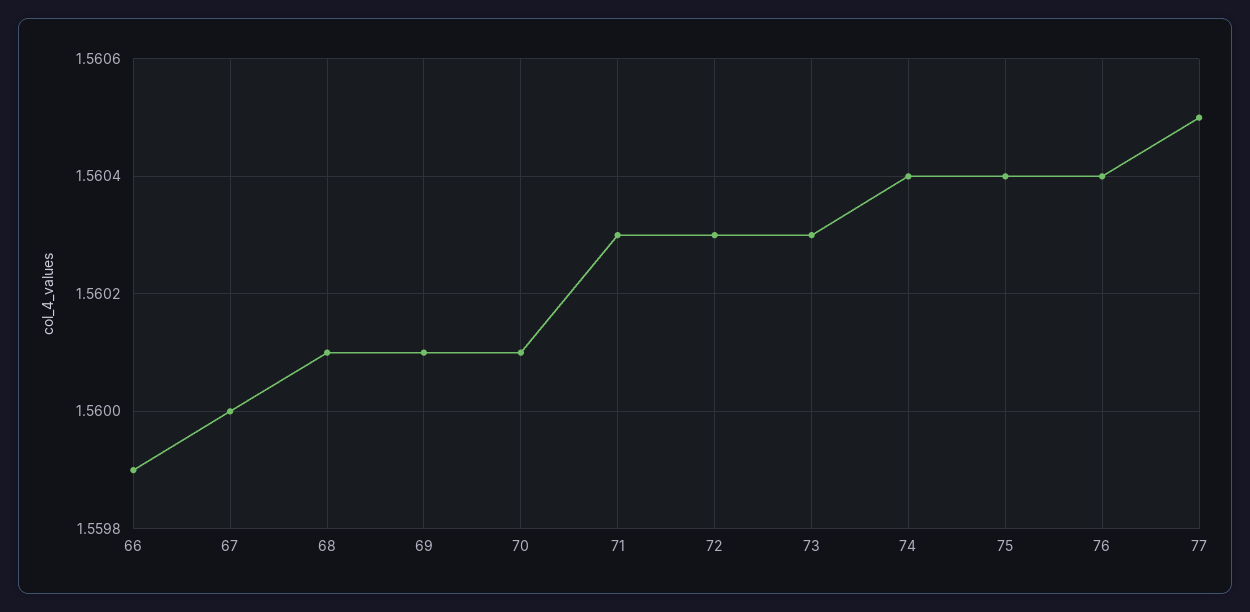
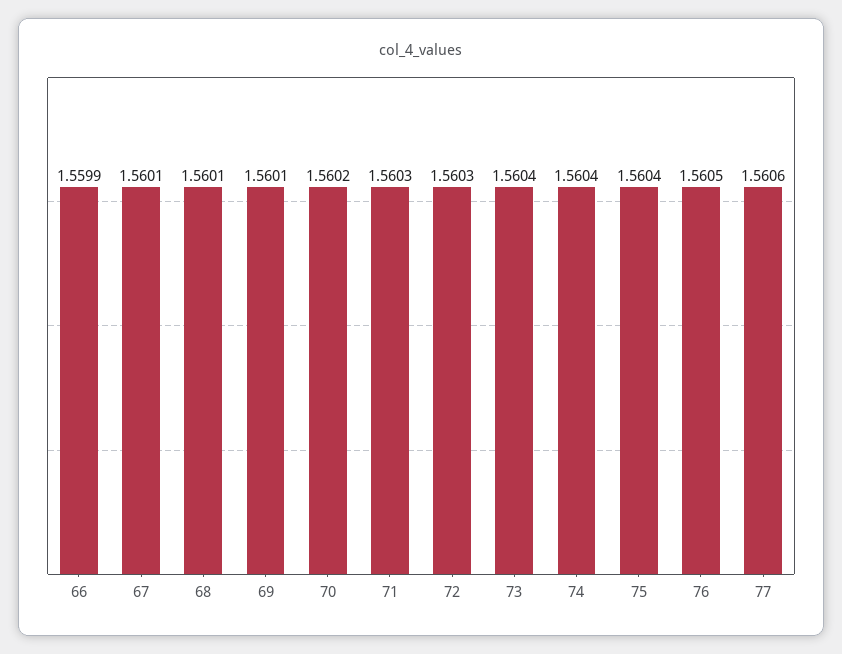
67: 1.56 -> 1.5601
70: 1.5601 -> 1.5602
73: 1.5603 -> 1.5604
76: 1.5604 -> 1.5605
77: 1.5605 -> 1.5606

